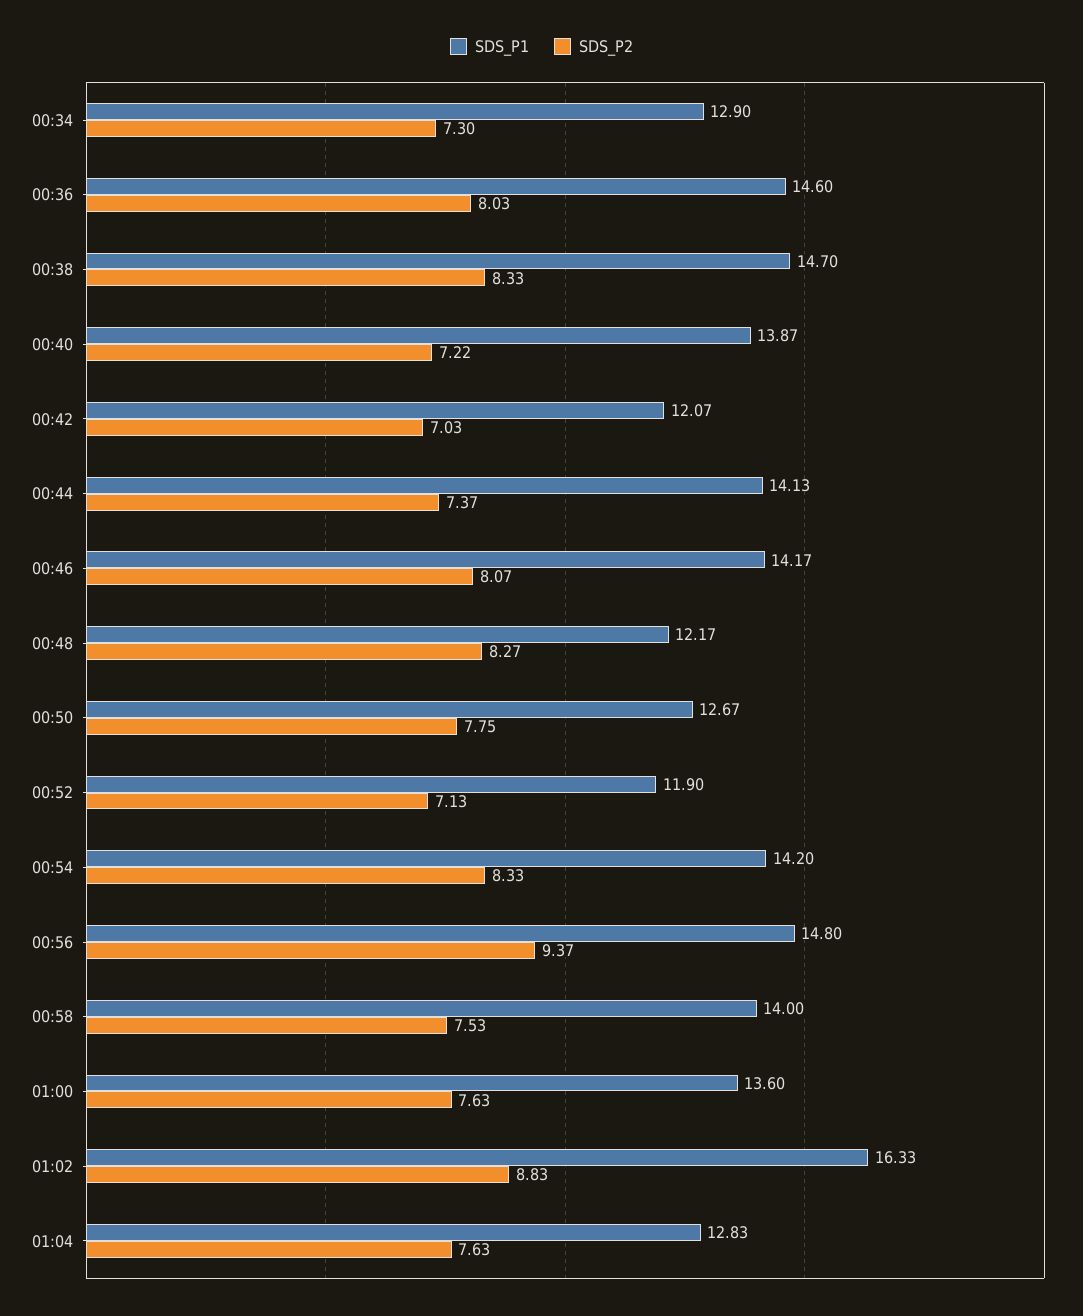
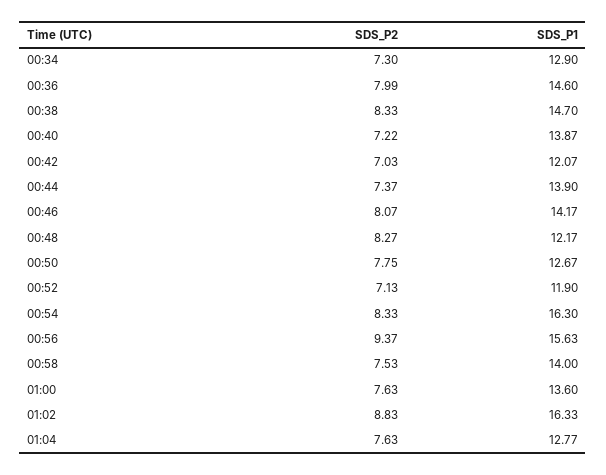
SDS_P2, 00:36: 8.03 -> 7.99
SDS_P1, 00:44: 14.13 -> 13.9
SDS_P1, 00:54: 14.2 -> 16.3
SDS_P1, 00:56: 14.8 -> 15.63
SDS_P1, 01:04: 12.83 -> 12.77

